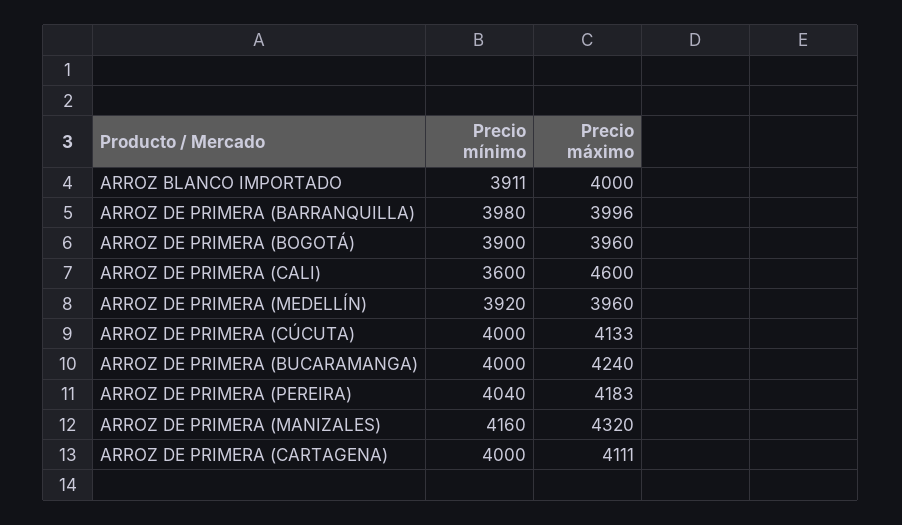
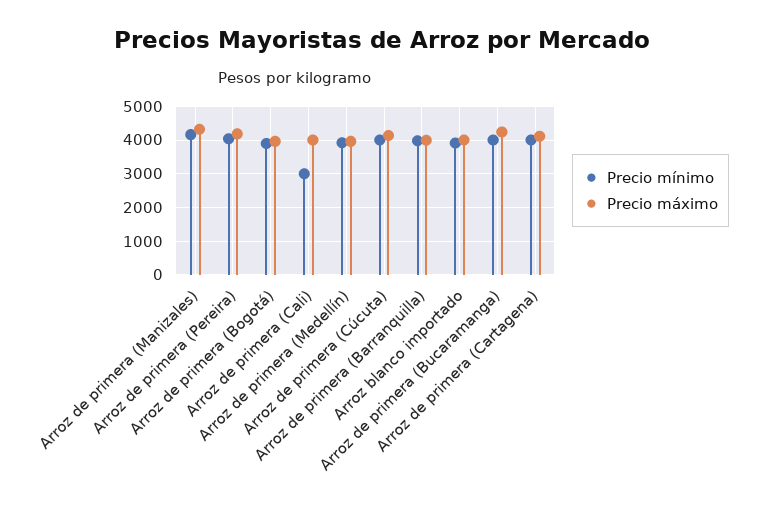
Precio mínimo, ARROZ DE PRIMERA (CALI): 3600 -> 3000
Precio máximo, ARROZ DE PRIMERA (CALI): 4600 -> 4000

